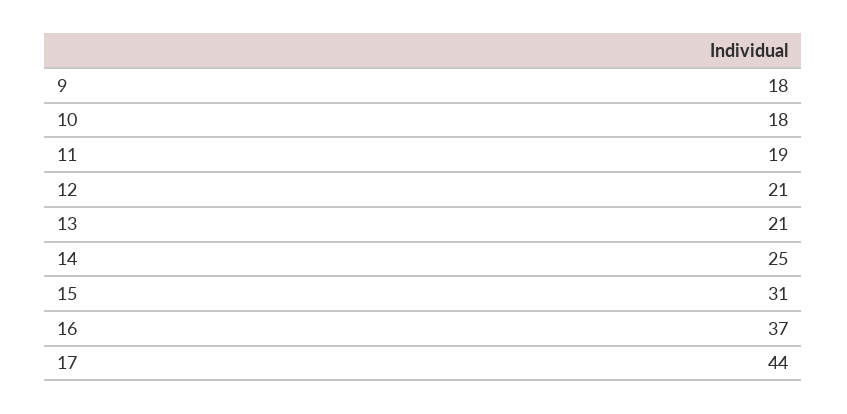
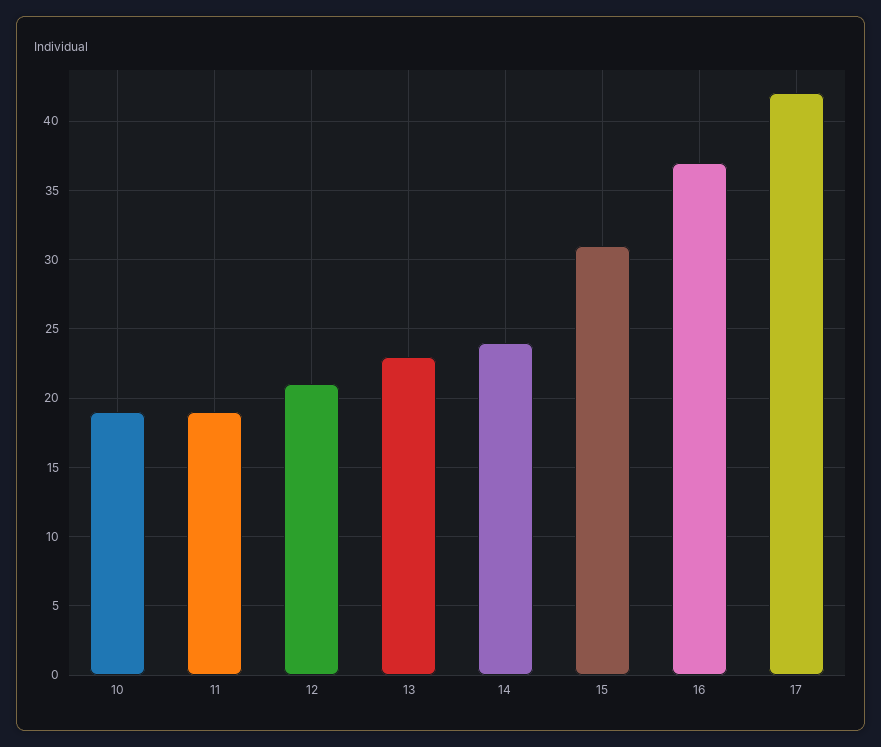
9: 18 -> none
10: 18 -> 19
13: 21 -> 23
14: 25 -> 24
17: 44 -> 42

